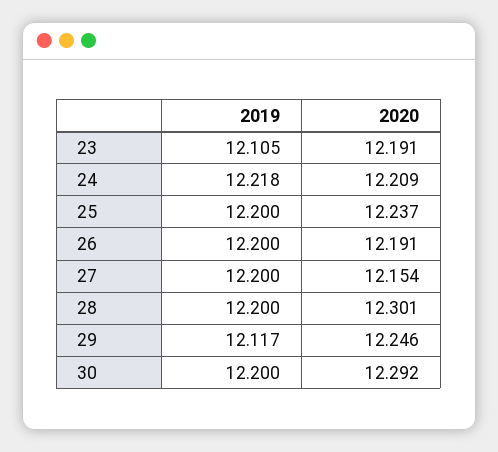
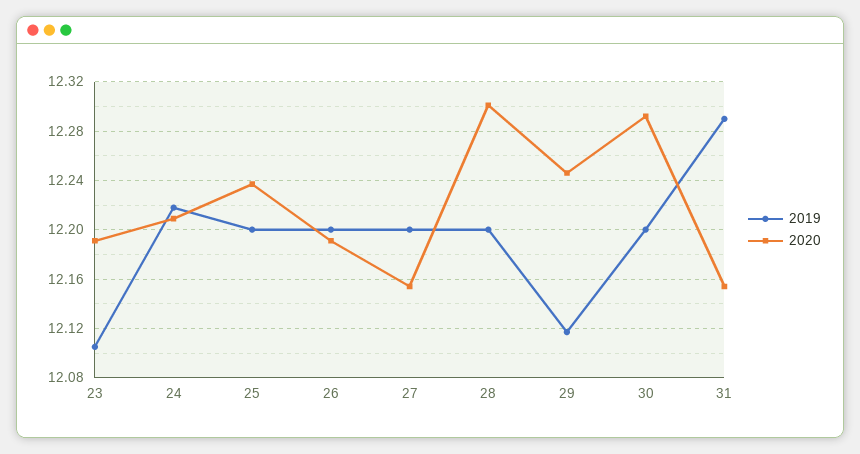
2019, 31: none -> 12.29
2020, 31: none -> 12.155

